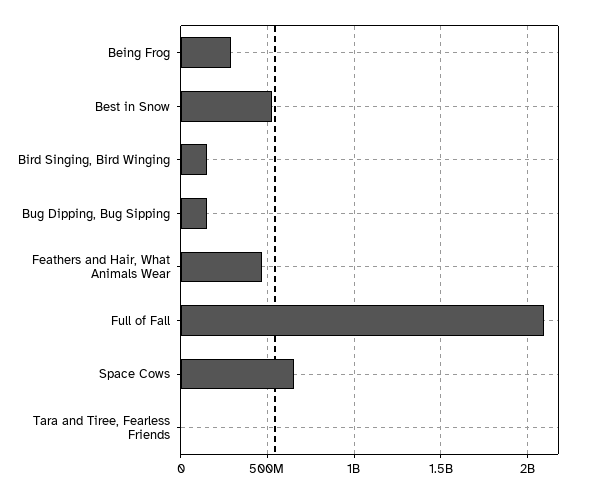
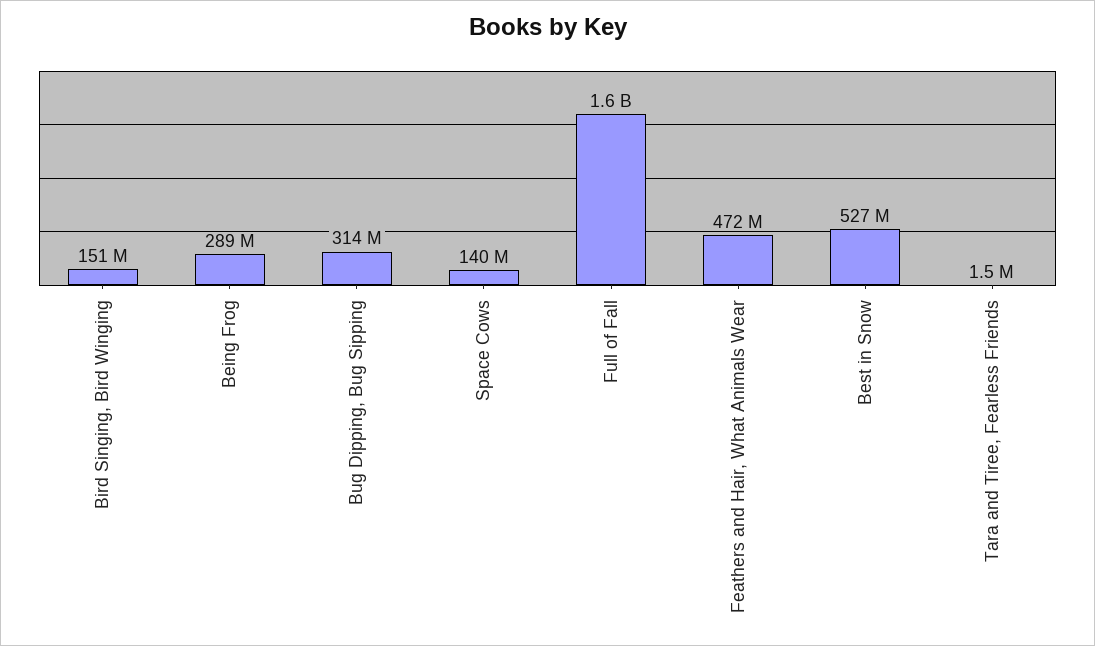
Bug Dipping, Bug Sipping: 150000000 -> 314000000
Full of Fall: 2100000000 -> 1600000000
Space Cows: 650000000 -> 140000000

